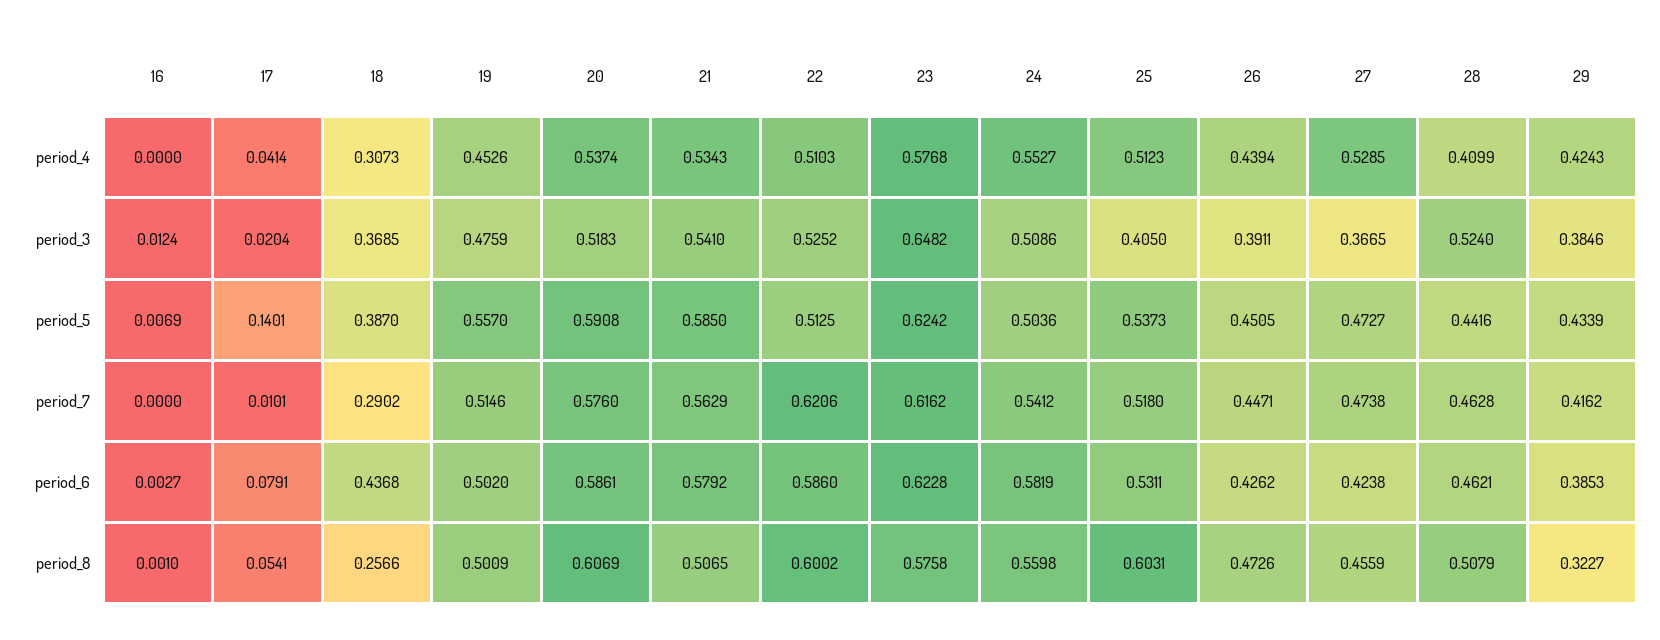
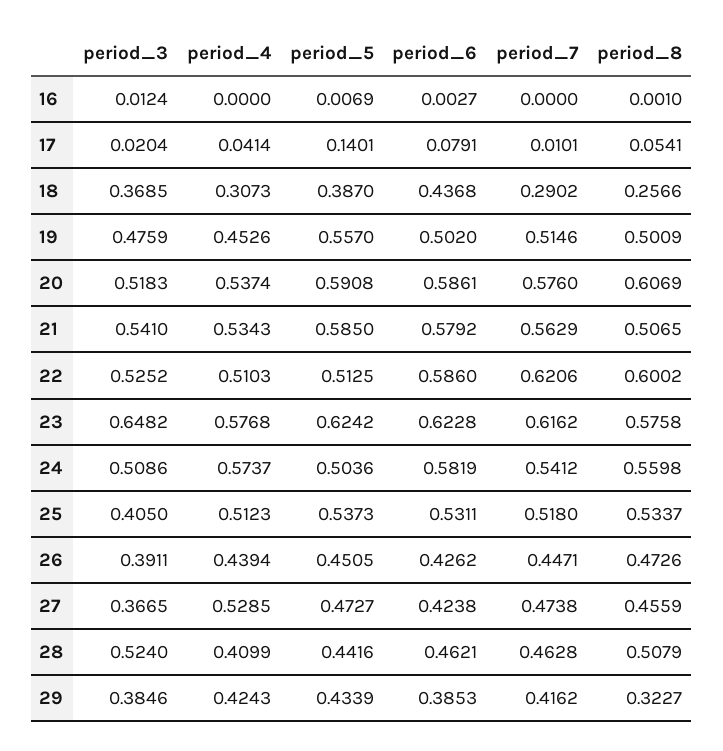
24, period_4: 0.5527 -> 0.5737
25, period_8: 0.6031 -> 0.5337

